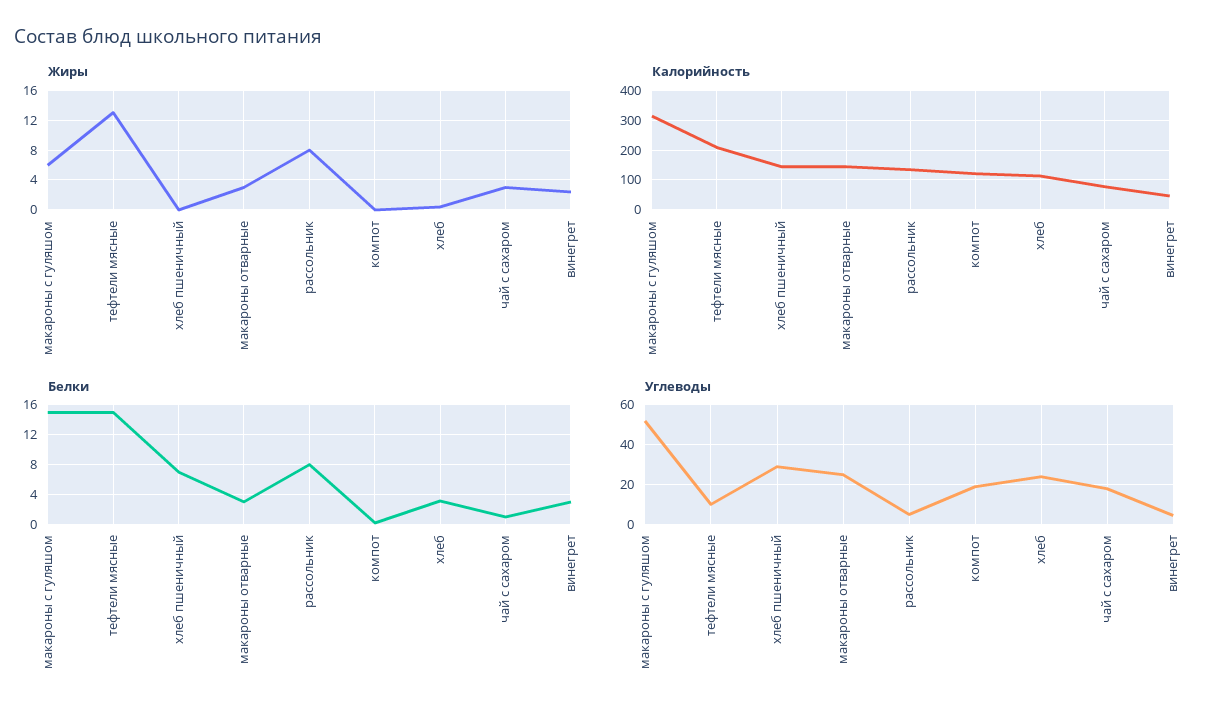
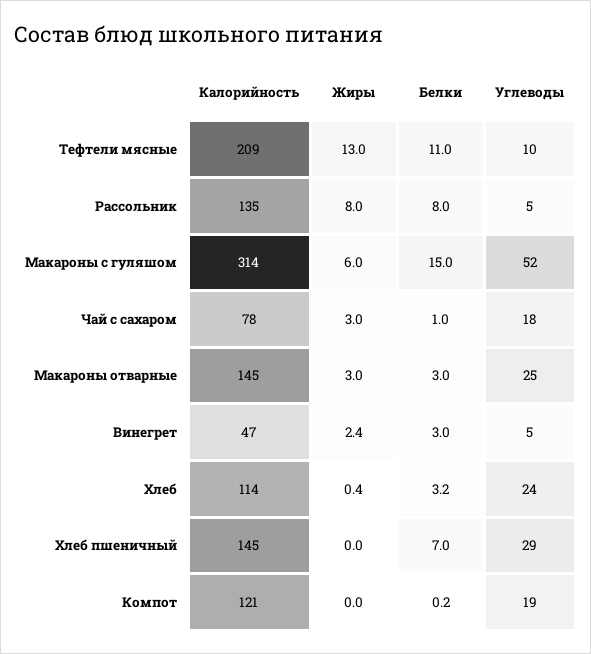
Белки, тефтели мясные: 15 -> 11

